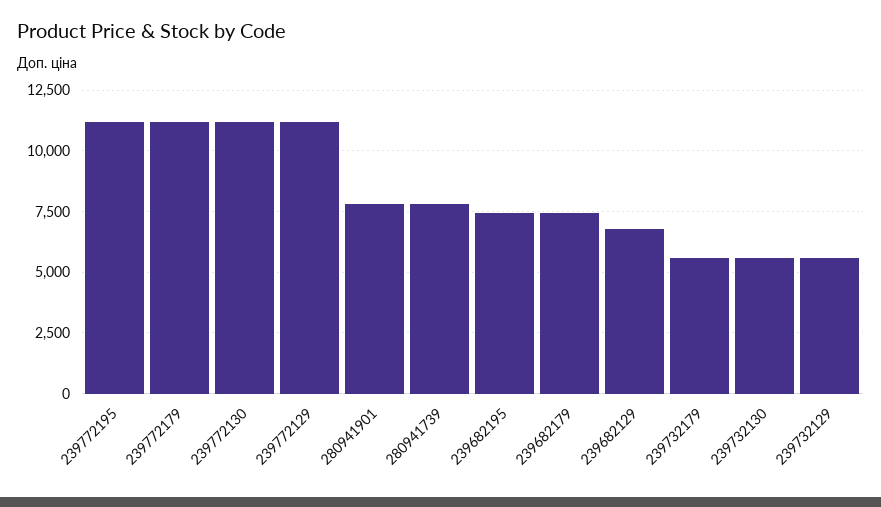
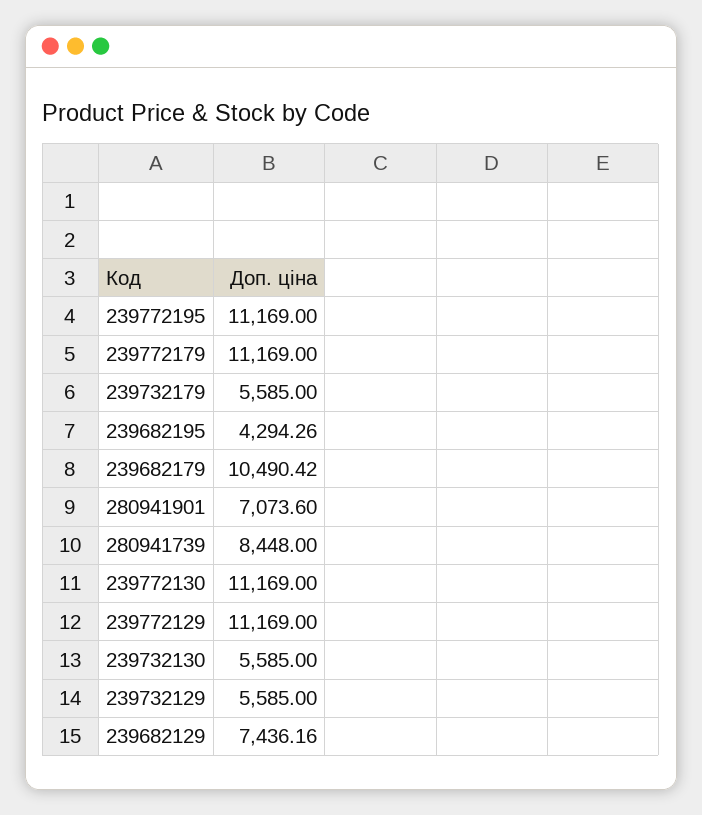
280941901: 7750 -> 7073.6
280941739: 7750 -> 8448
239682195: 7500 -> 4294.26
239682179: 7500 -> 10490.42
239682129: 6750 -> 7436.16

